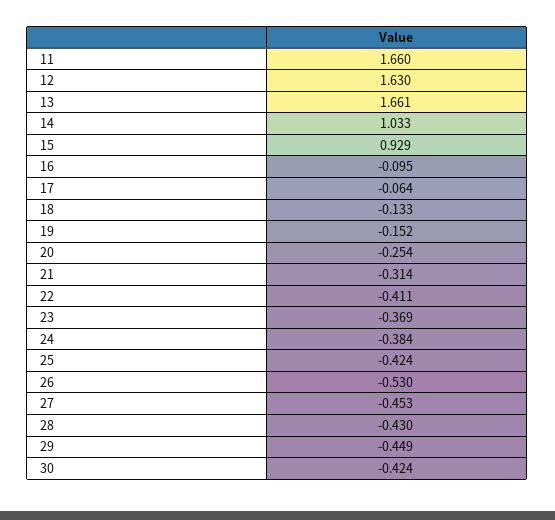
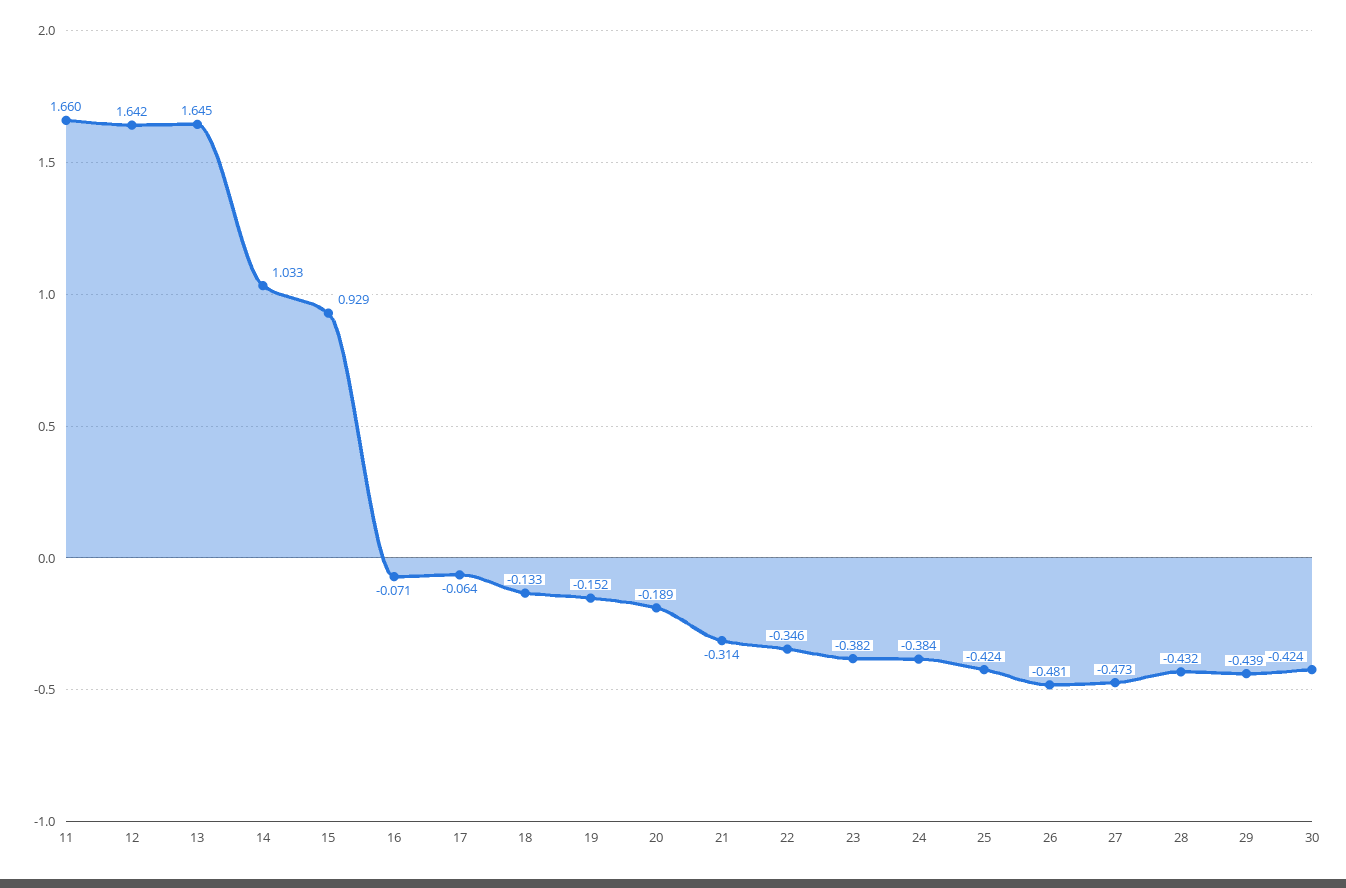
12: 1.63 -> 1.642
13: 1.661 -> 1.645
16: -0.095 -> -0.071
20: -0.254 -> -0.189
22: -0.411 -> -0.346
23: -0.369 -> -0.382
26: -0.53 -> -0.481
27: -0.453 -> -0.473
28: -0.43 -> -0.432
29: -0.449 -> -0.439

